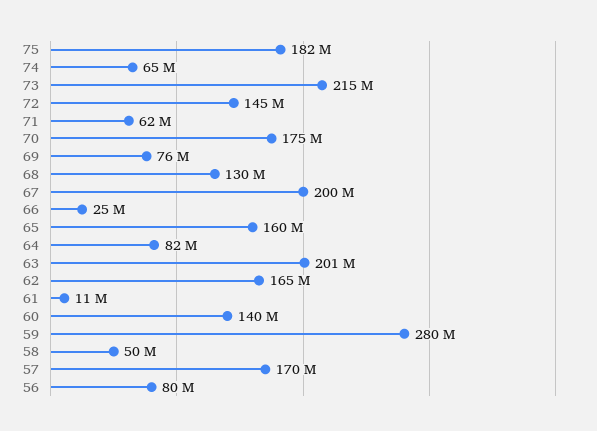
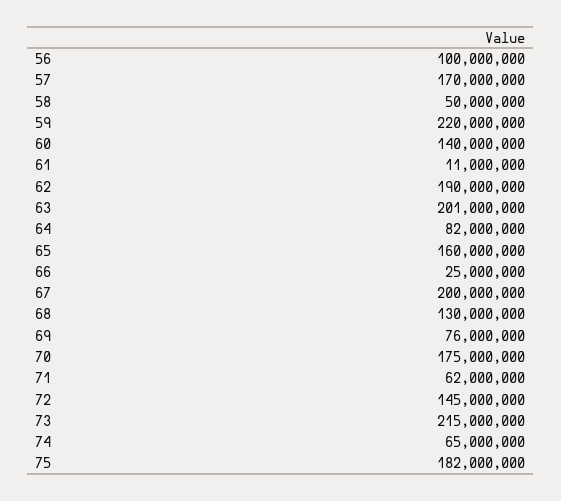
62: 165000000 -> 190000000
59: 280000000 -> 220000000
56: 80000000 -> 100000000

